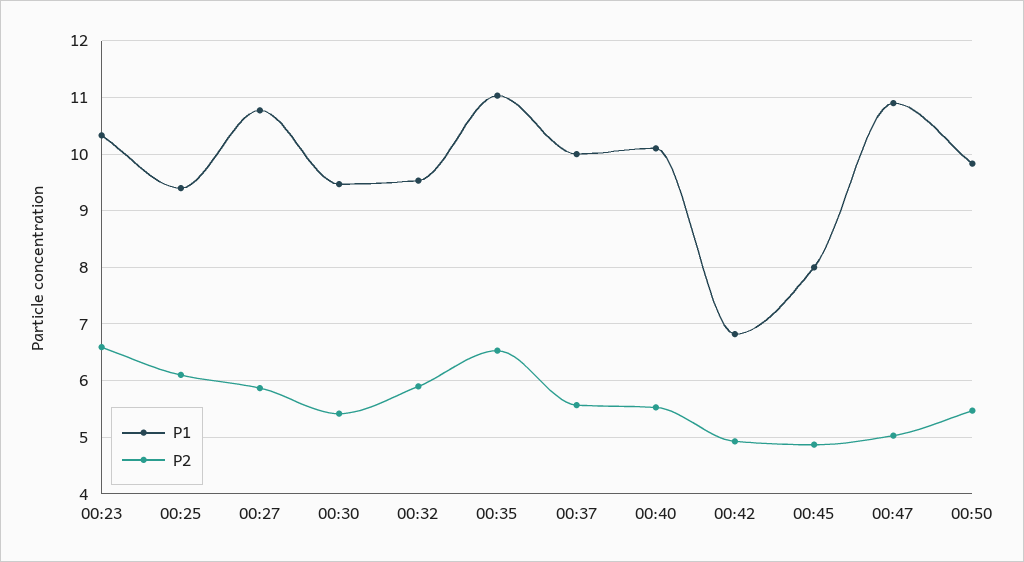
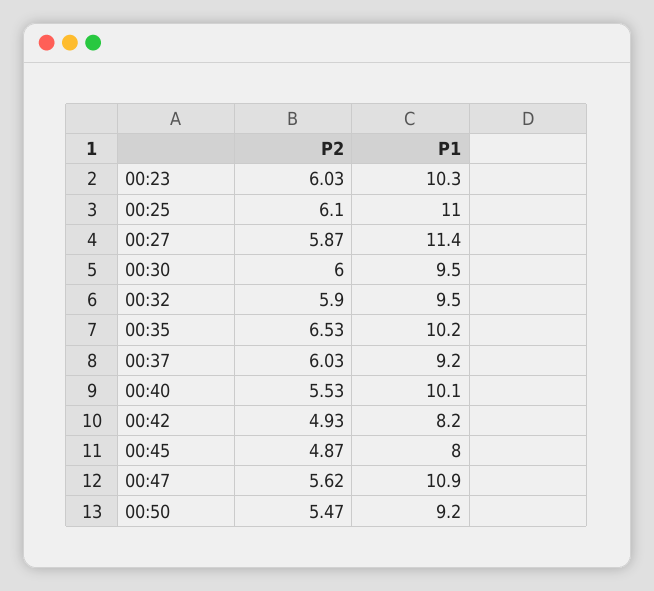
P2, 00:23: 6.6 -> 6.03
P1, 00:25: 9.4 -> 11
P1, 00:27: 10.8 -> 11.4
P2, 00:30: 5.4 -> 6
P1, 00:35: 11 -> 10.2
P1, 00:37: 10 -> 9.2
P2, 00:37: 5.6 -> 6.03
P1, 00:42: 6.8 -> 8.2
P2, 00:47: 5 -> 5.62
P1, 00:50: 9.8 -> 9.2

